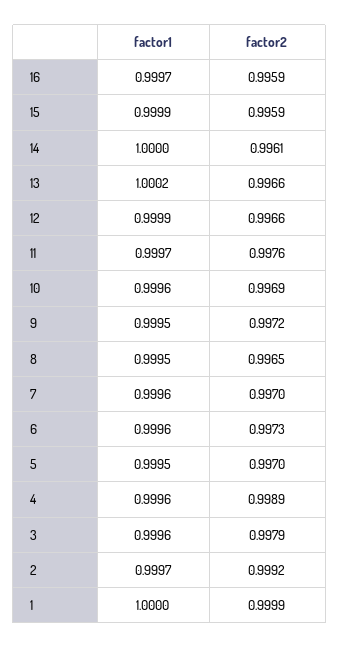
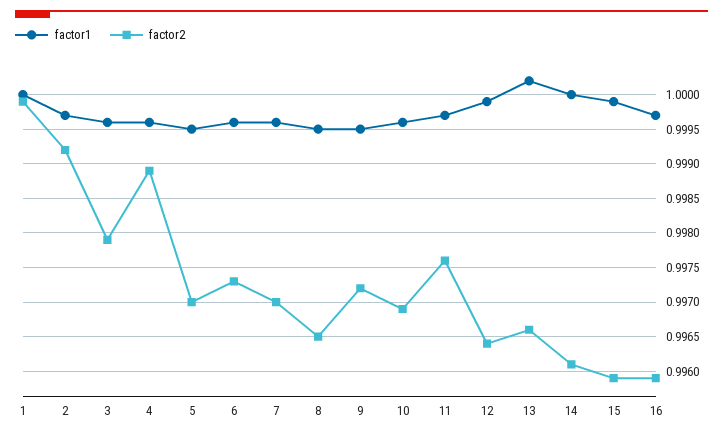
factor2, 12: 0.9966 -> 0.9964

